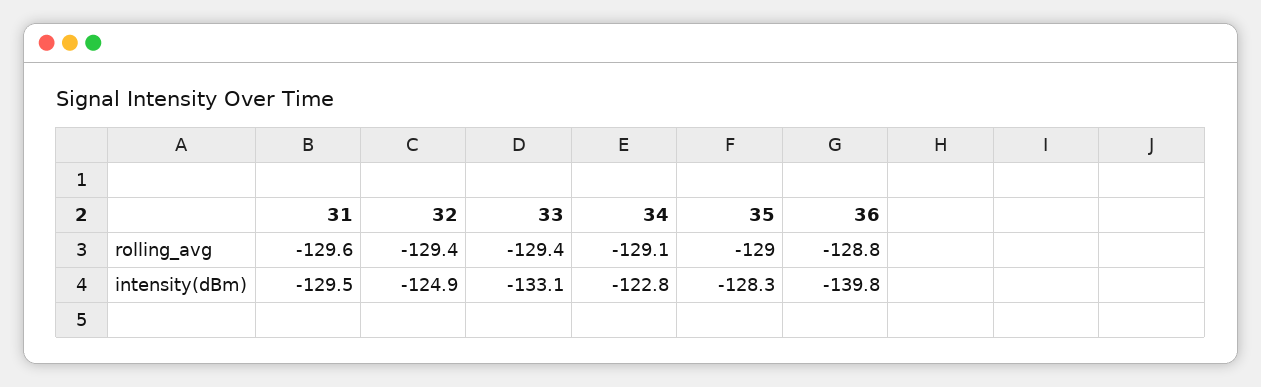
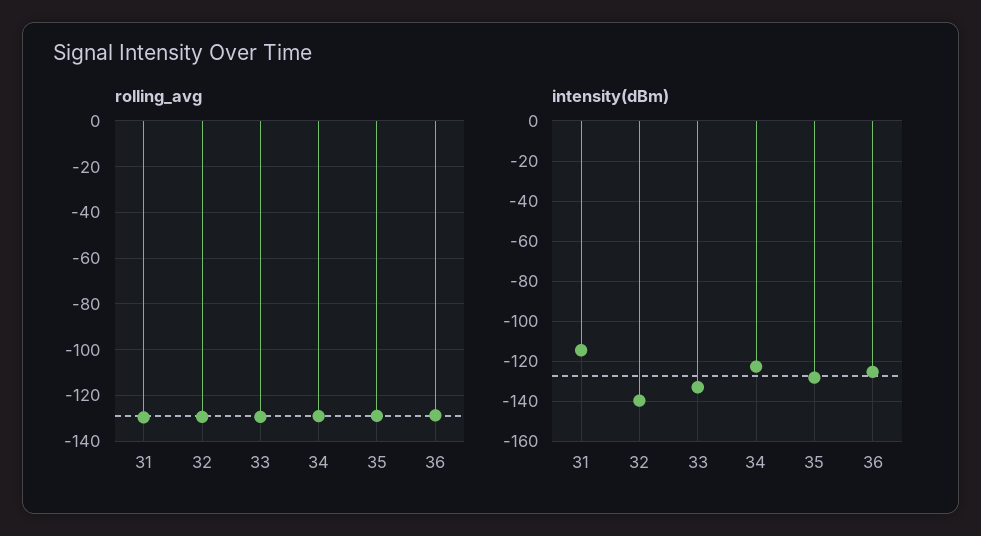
intensity(dBm), 31: -129.5 -> -115
intensity(dBm), 32: -124.9 -> -140
intensity(dBm), 36: -139.8 -> -125

